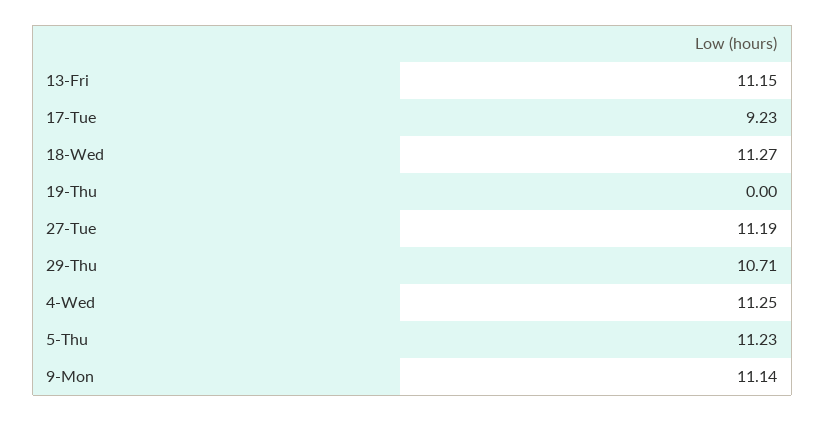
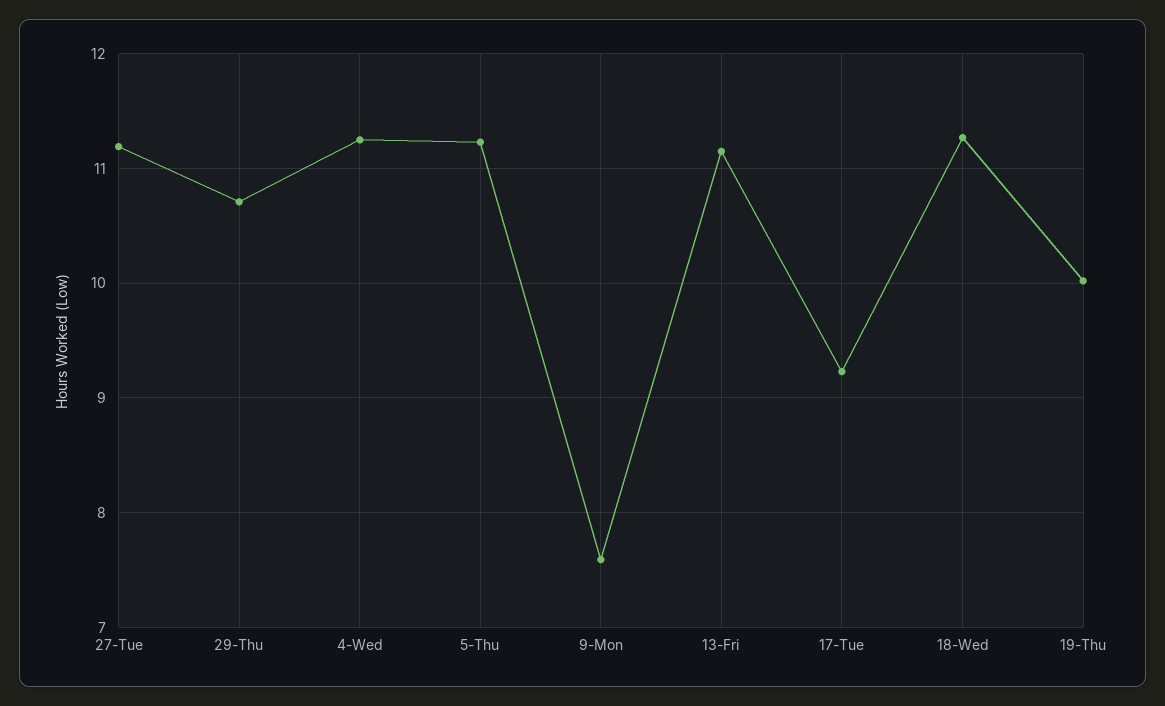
19-Thu: 0 -> 10
9-Mon: 11.14 -> 7.6

